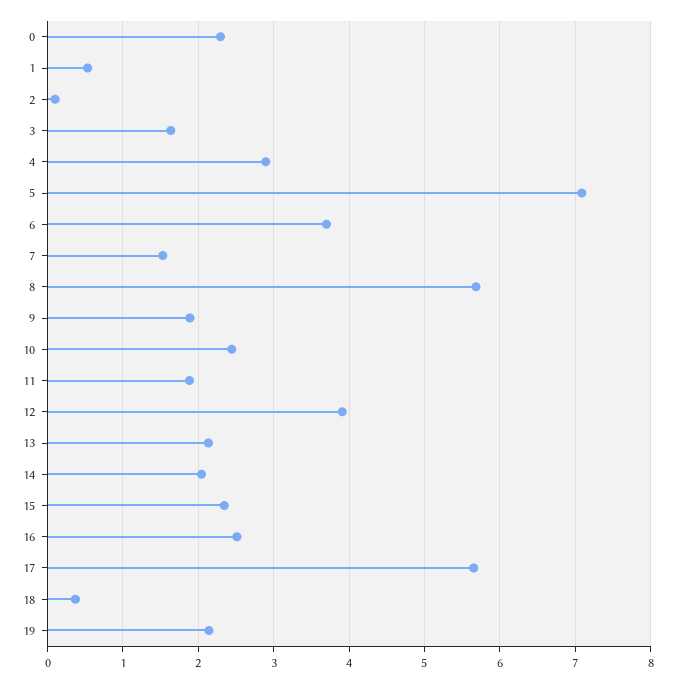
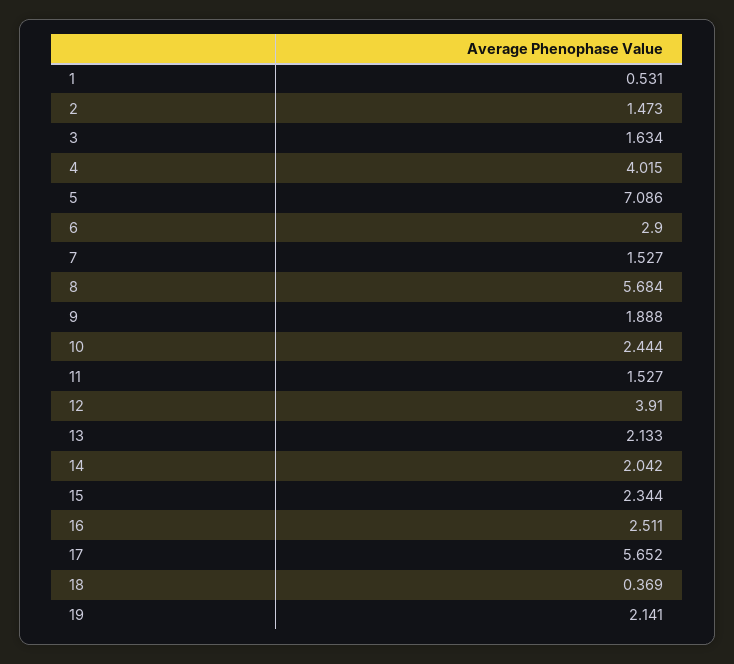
0: 2.3 -> none
2: 0.1 -> 1.473
4: 2.9 -> 4.015
6: 3.7 -> 2.9
11: 1.9 -> 1.527

